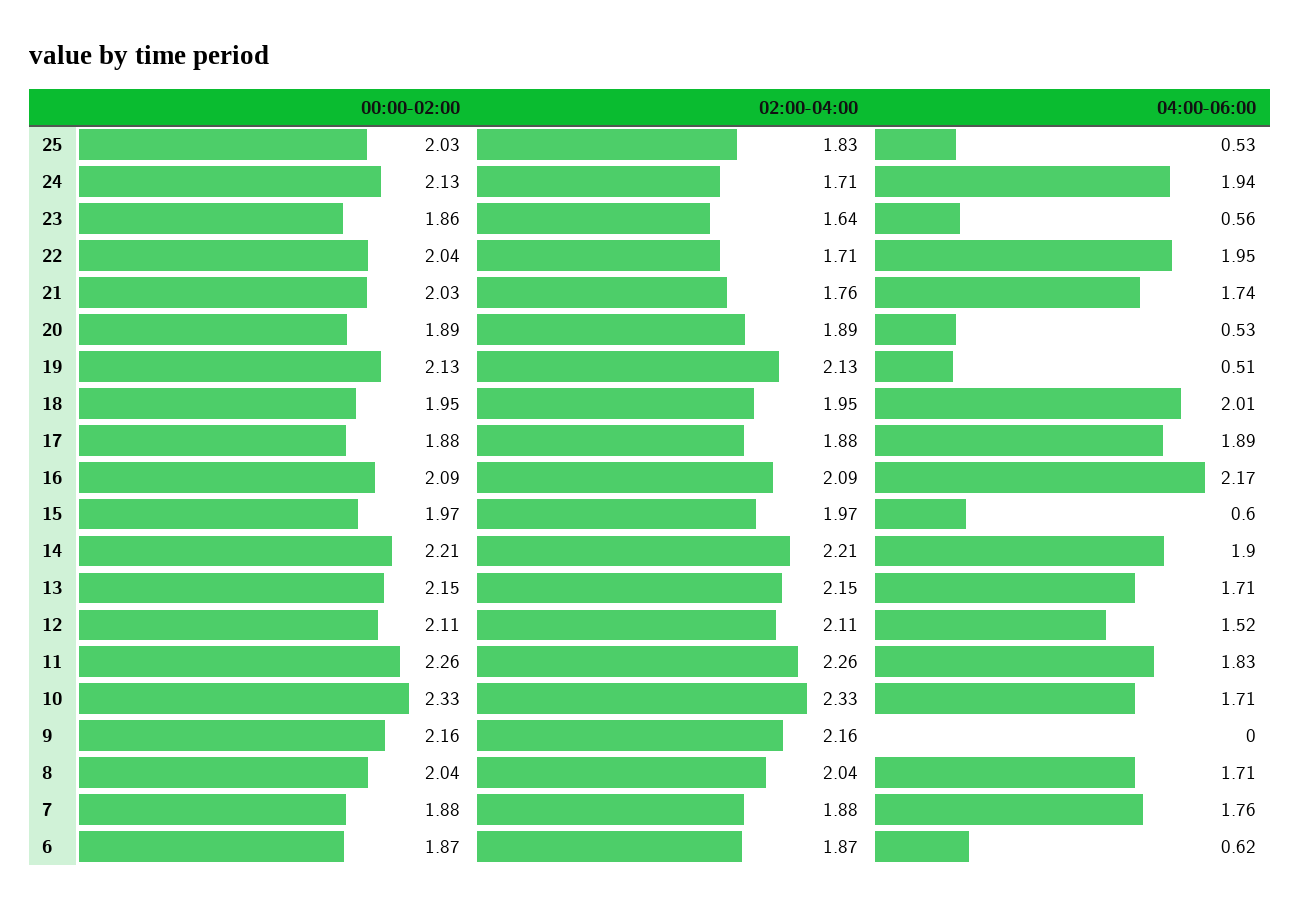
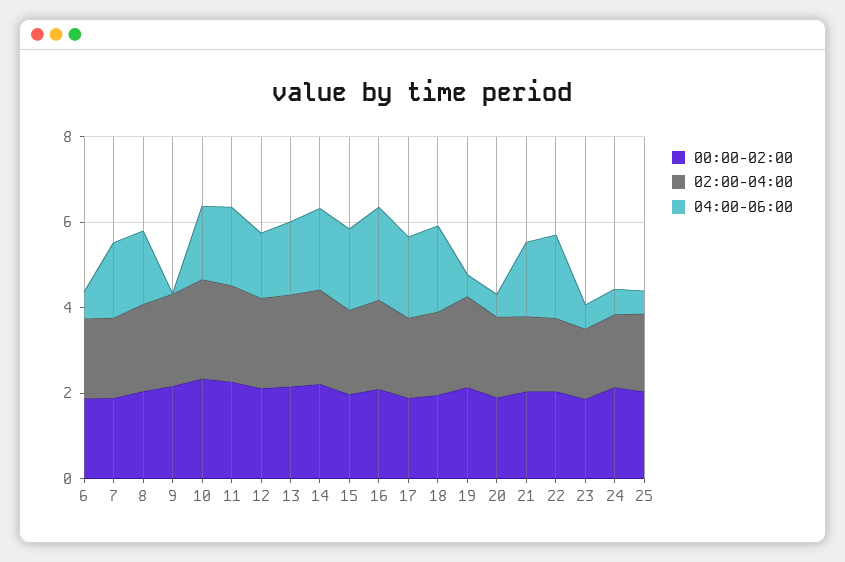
04:00-06:00, 24: 1.94 -> 0.5
04:00-06:00, 15: 0.6 -> 2

